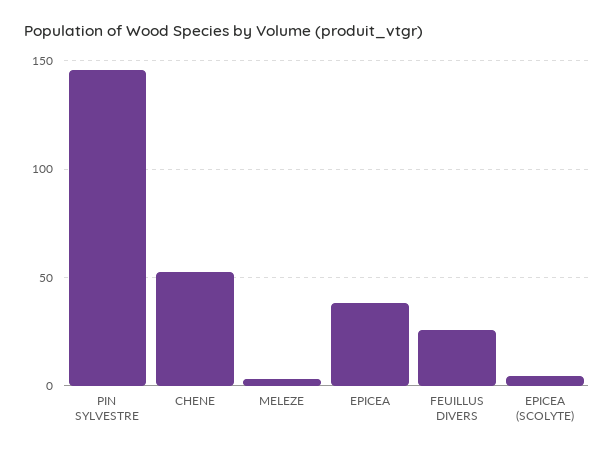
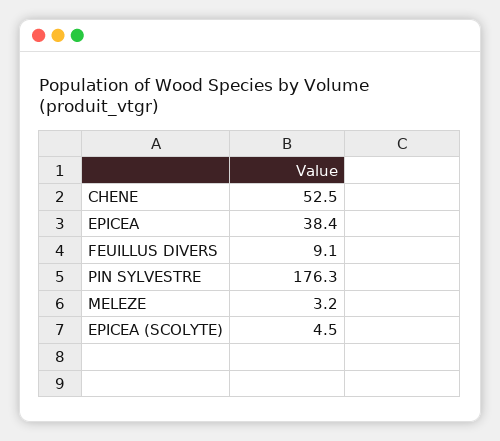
PIN SYLVESTRE: 145 -> 176.3
FEUILLUS DIVERS: 25 -> 9.1

